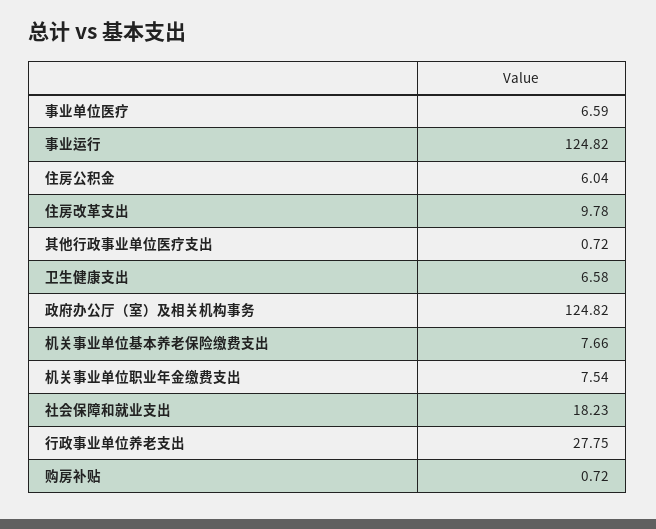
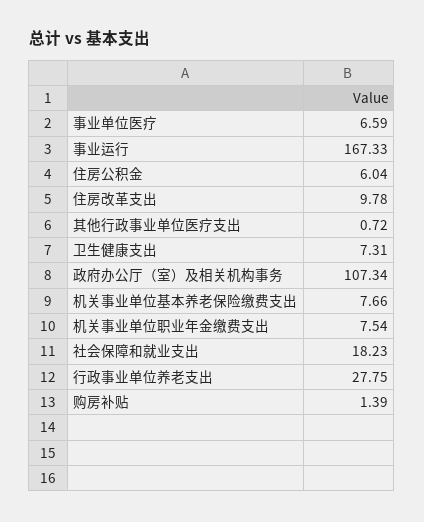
事业运行: 124.82 -> 167.33
卫生健康支出: 6.58 -> 7.31
政府办公厅（室）及相关机构事务: 124.82 -> 107.34
购房补贴: 0.72 -> 1.39

